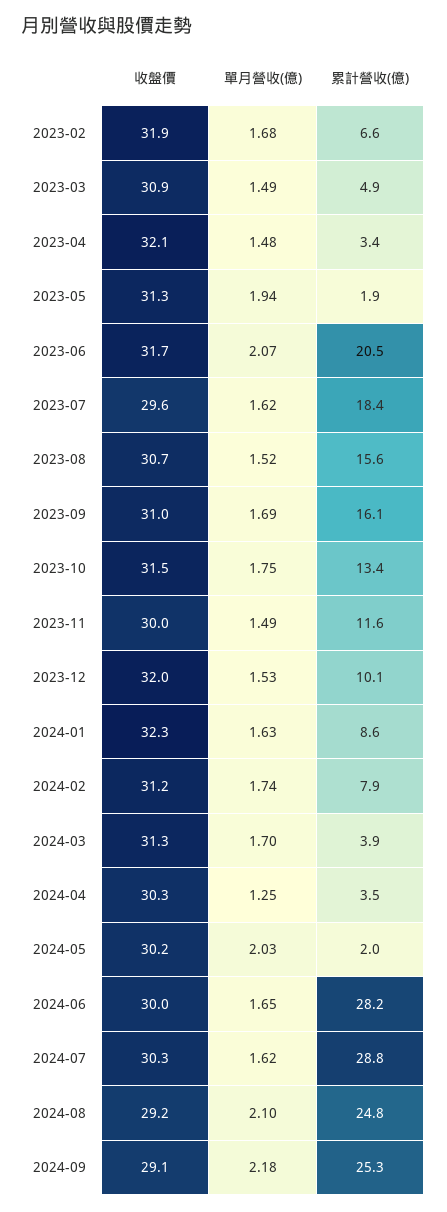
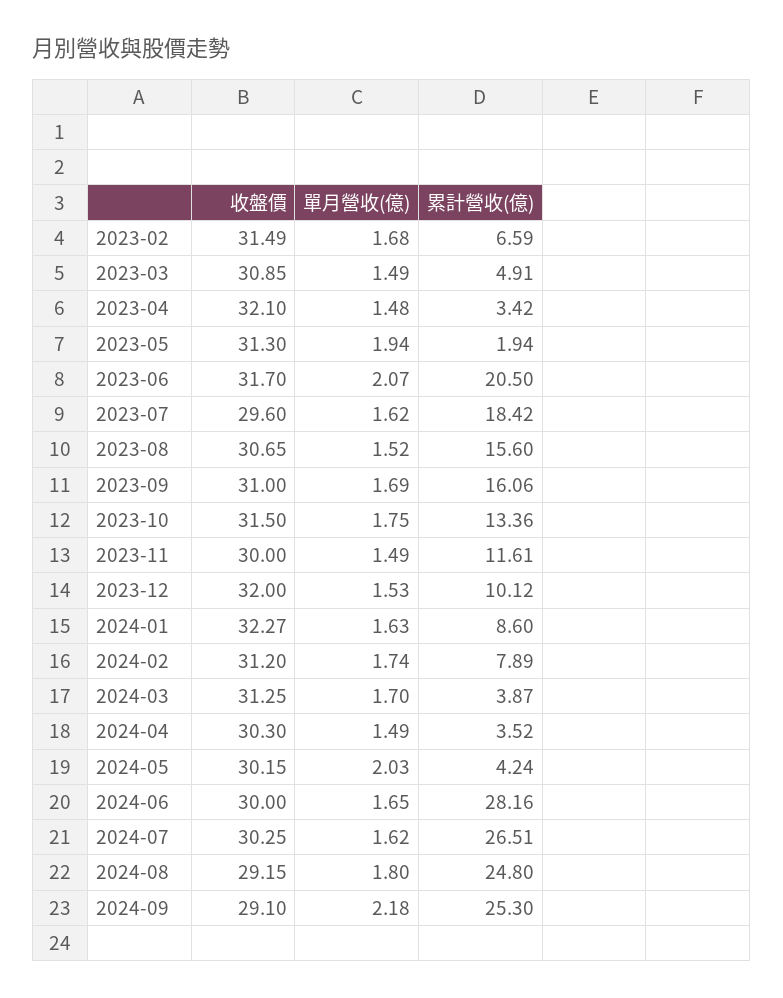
收盤價, 2023-02: 31.9 -> 31.49
單月營收(億), 2024-04: 1.25 -> 1.49
累計營收(億), 2024-05: 2 -> 4.24
累計營收(億), 2024-07: 28.8 -> 26.51
單月營收(億), 2024-08: 2.1 -> 1.8

